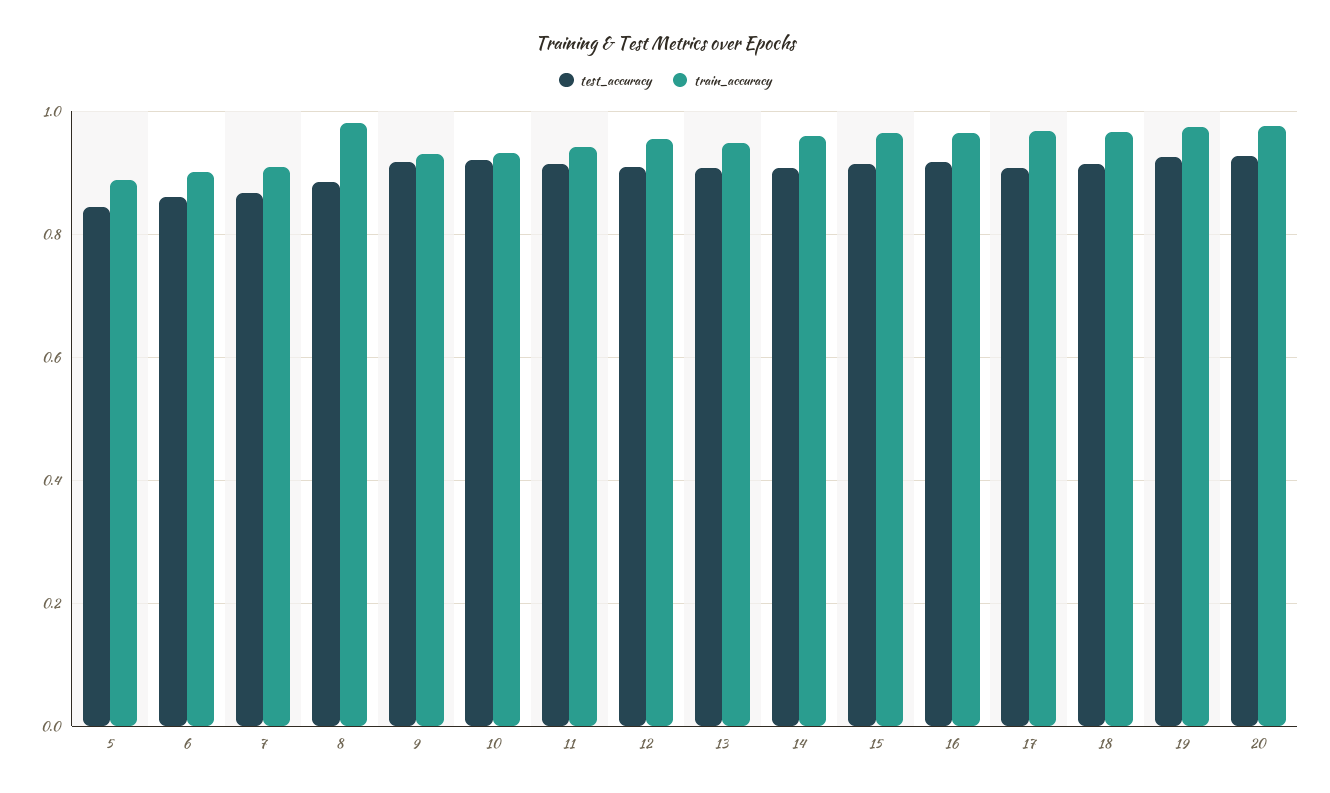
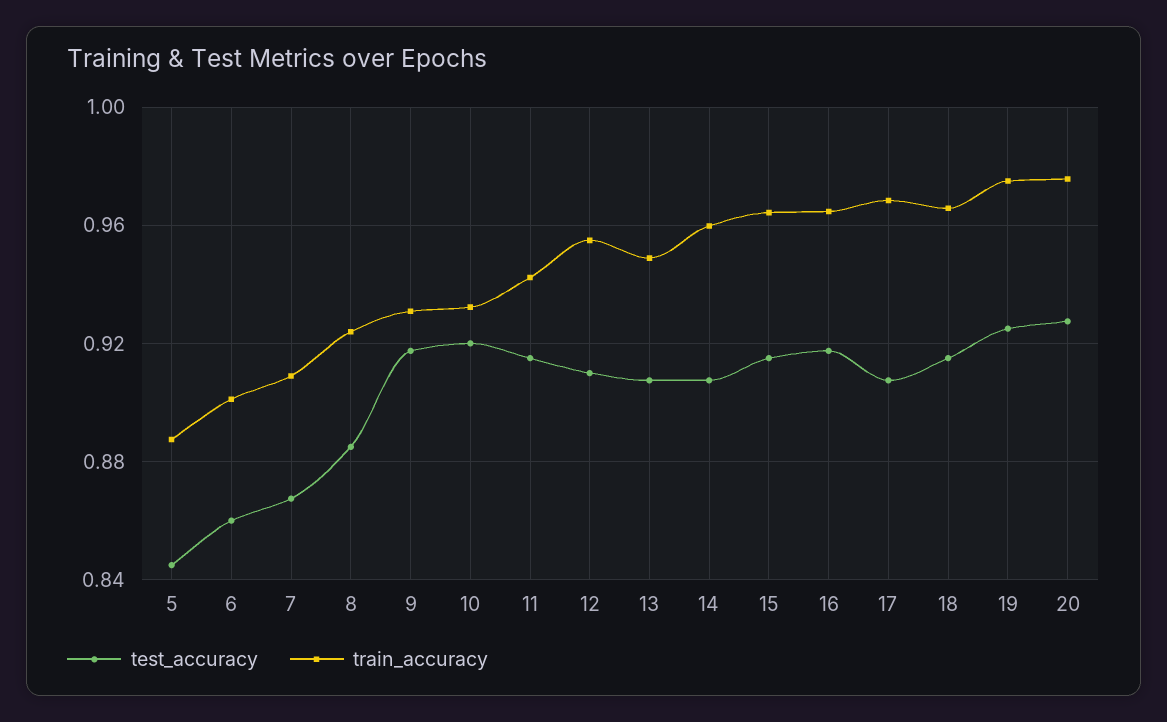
train_accuracy, 8: 0.98 -> 0.925

